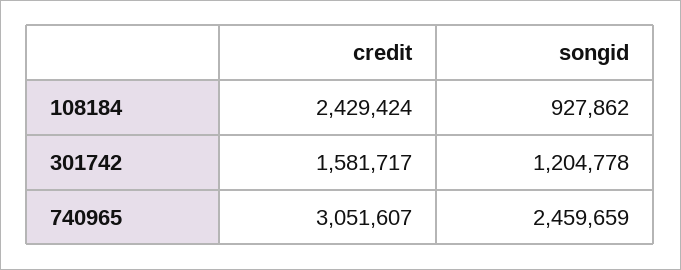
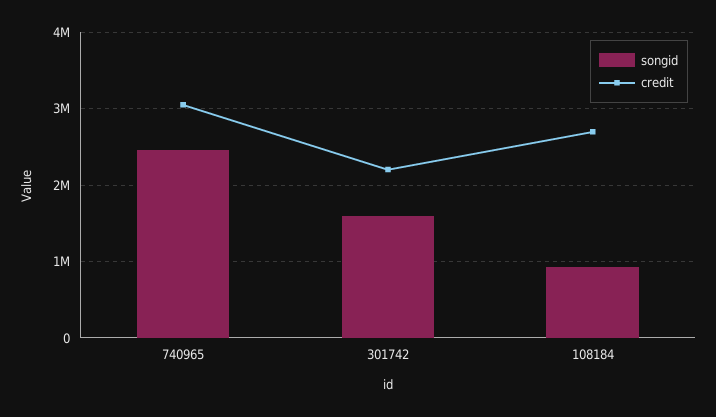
credit, 108184: 2429424 -> 2700000
credit, 301742: 1581717 -> 2200000
songid, 301742: 1204778 -> 1600000

